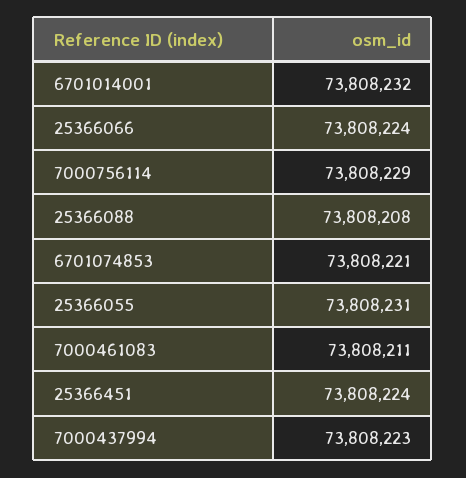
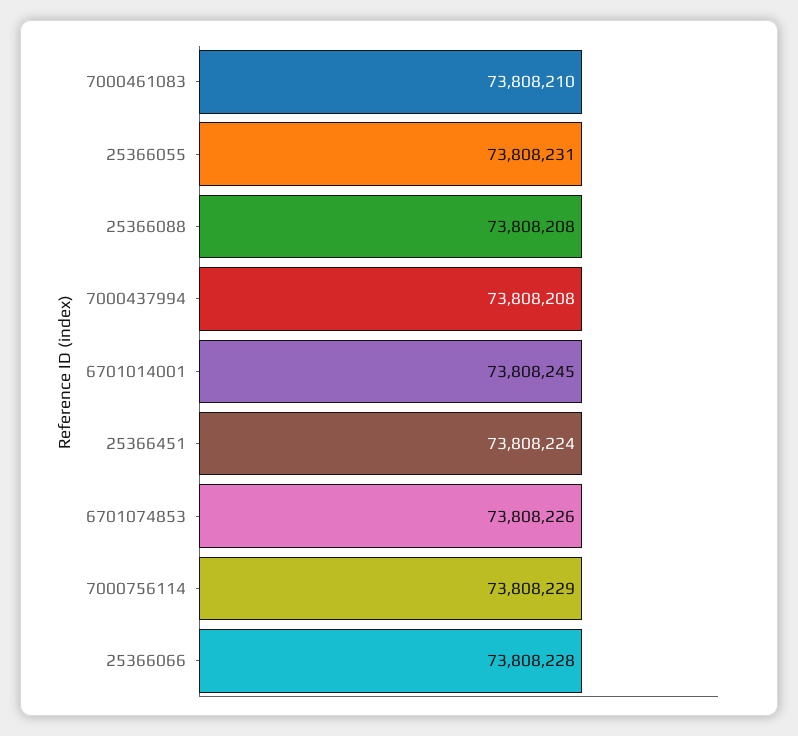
6701014001: 73808232 -> 73808245
25366066: 73808224 -> 73808228
6701074853: 73808221 -> 73808226
7000461083: 73808211 -> 73808210
7000437994: 73808223 -> 73808208

